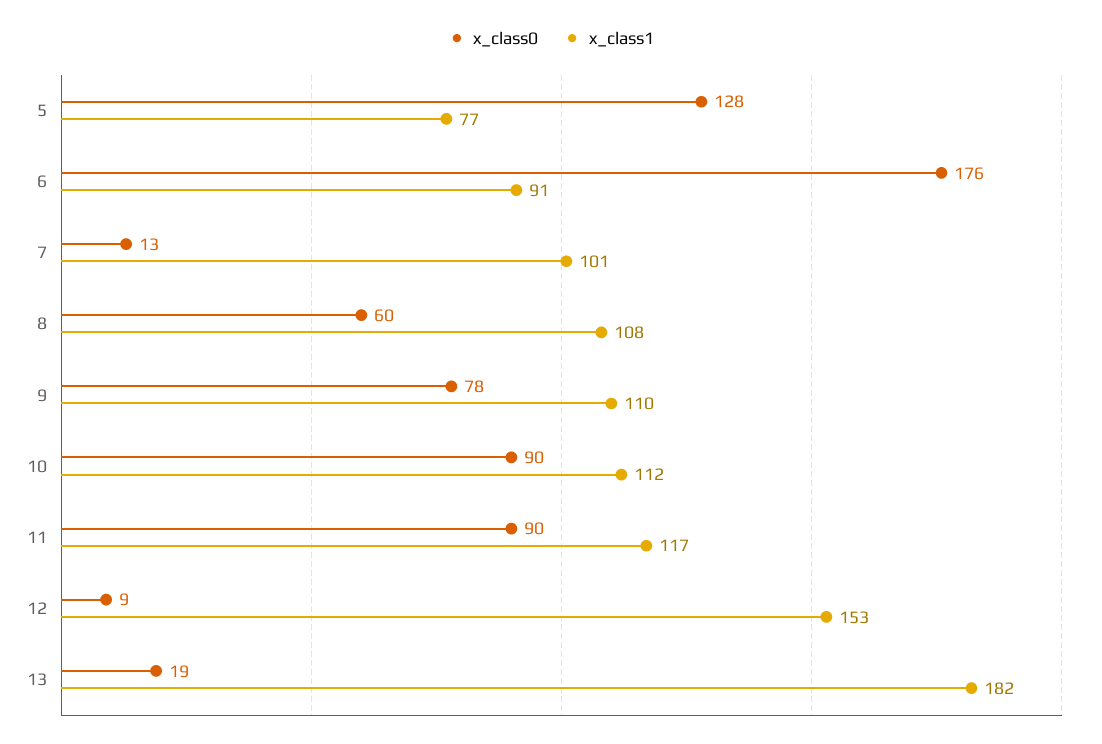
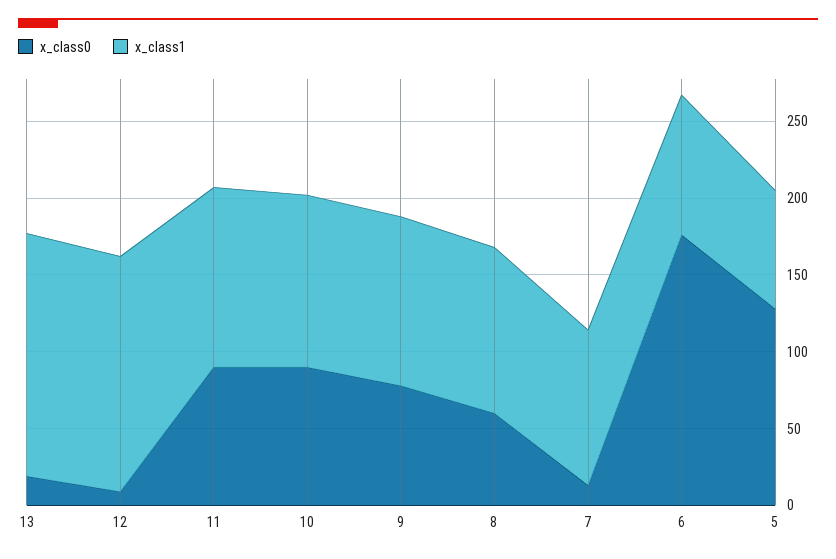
x_class1, 13: 182 -> 160

